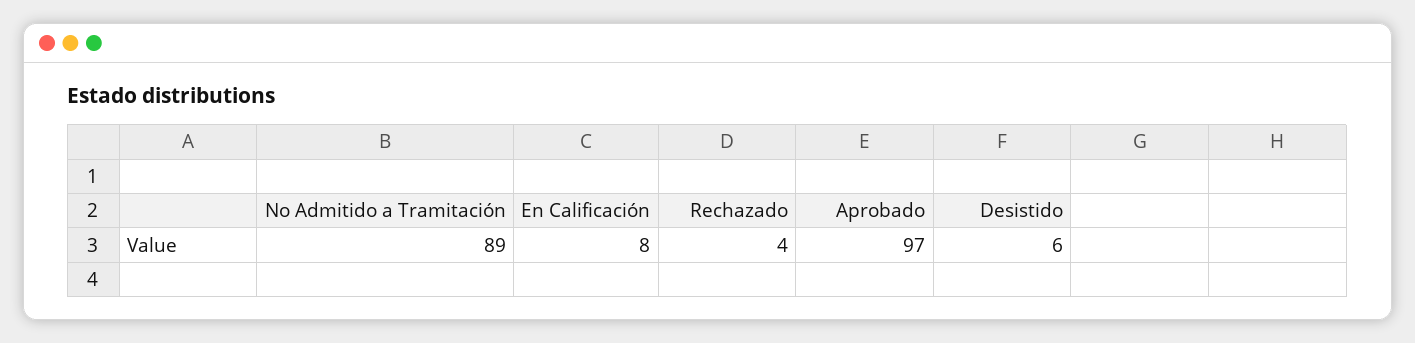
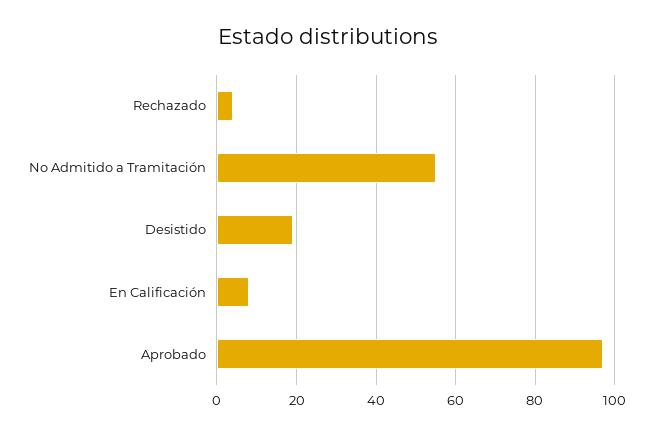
No Admitido a Tramitación: 89 -> 55
Desistido: 6 -> 20

